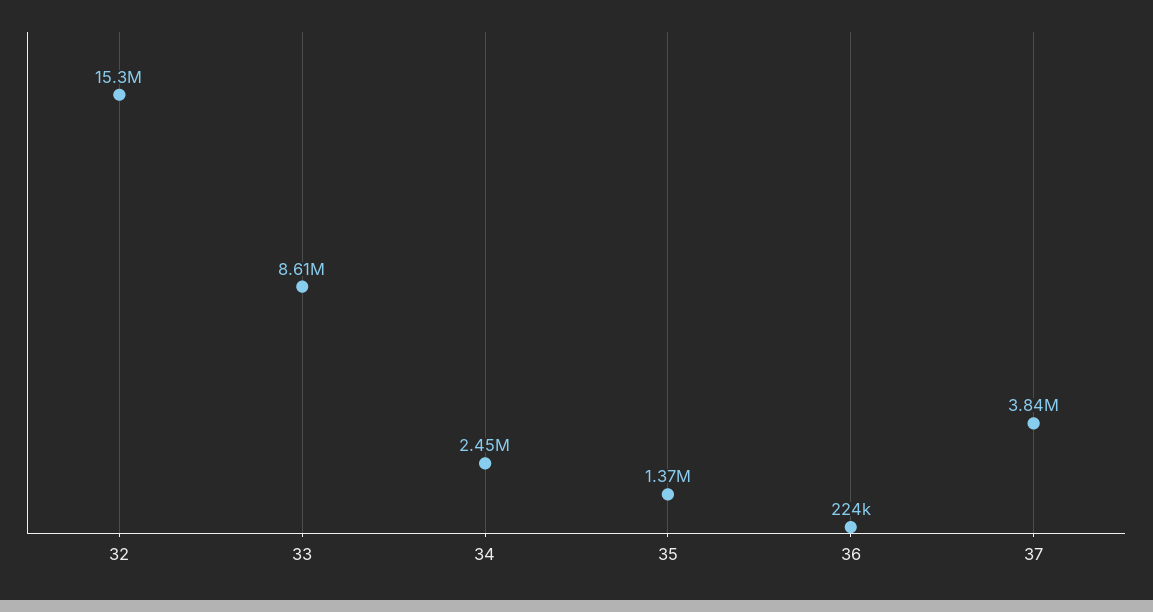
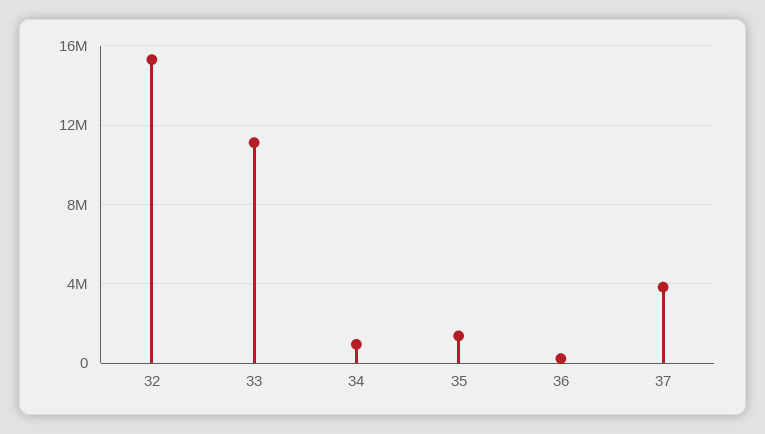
33: 8610000 -> 11000000
34: 2450000 -> 1000000

